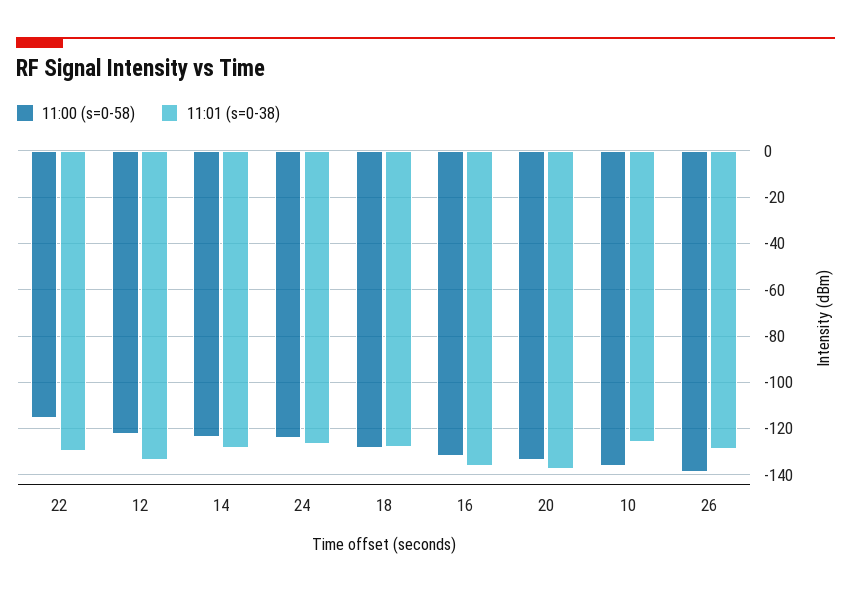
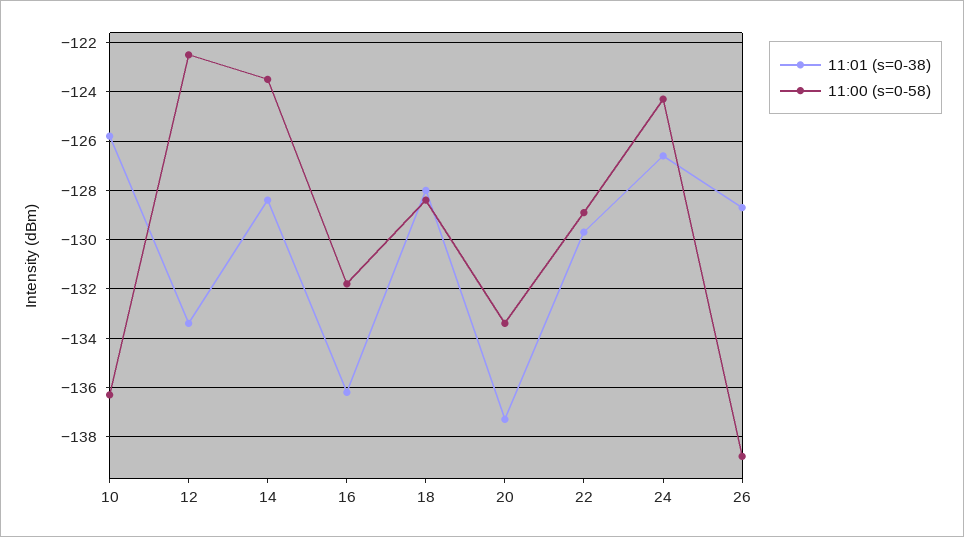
11:00 (s=0-58), 22: -115 -> -129

